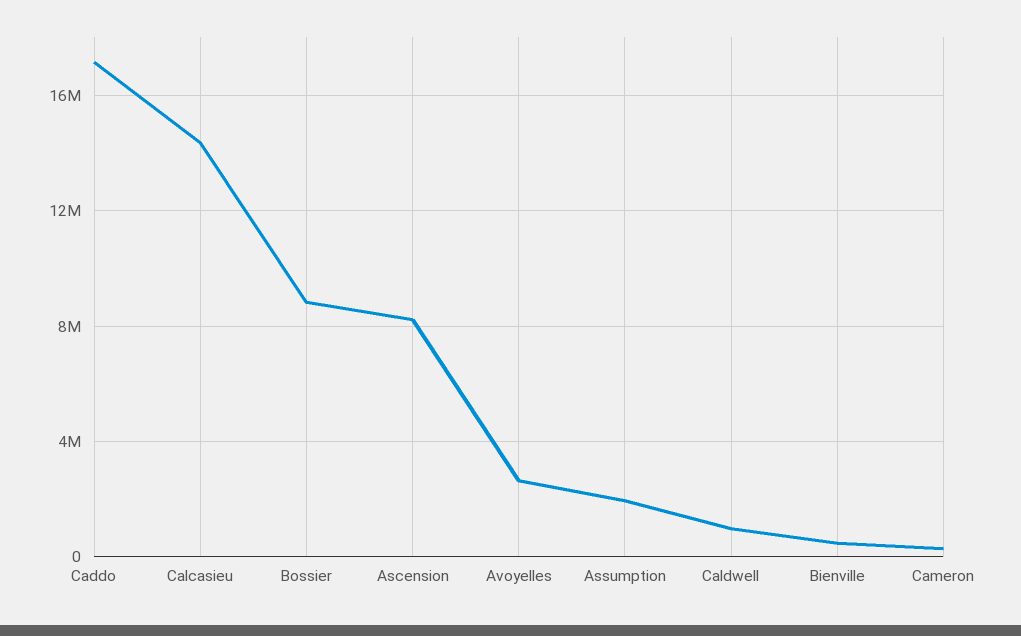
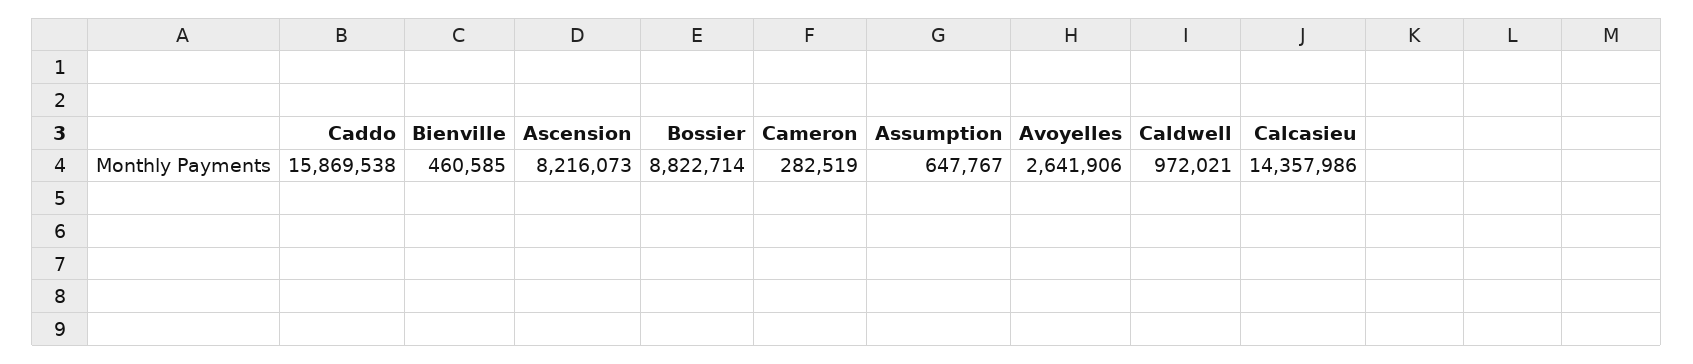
Caddo: 17000000 -> 15869538
Assumption: 2000000 -> 647767

